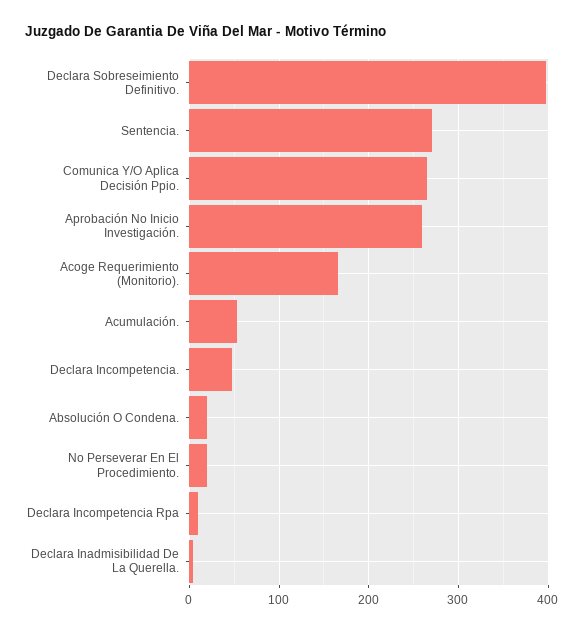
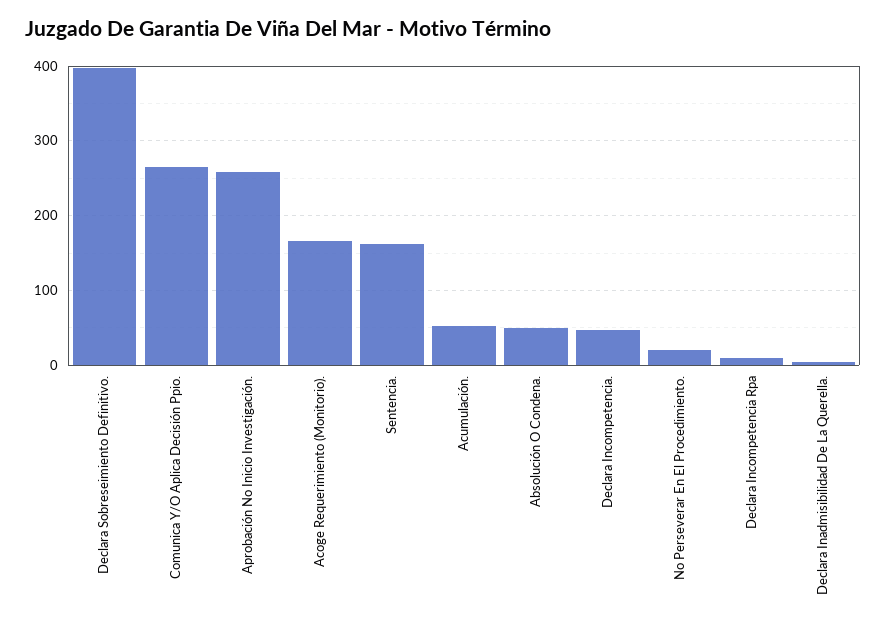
Sentencia.: 270 -> 160
Absolución O Condena.: 20 -> 50

